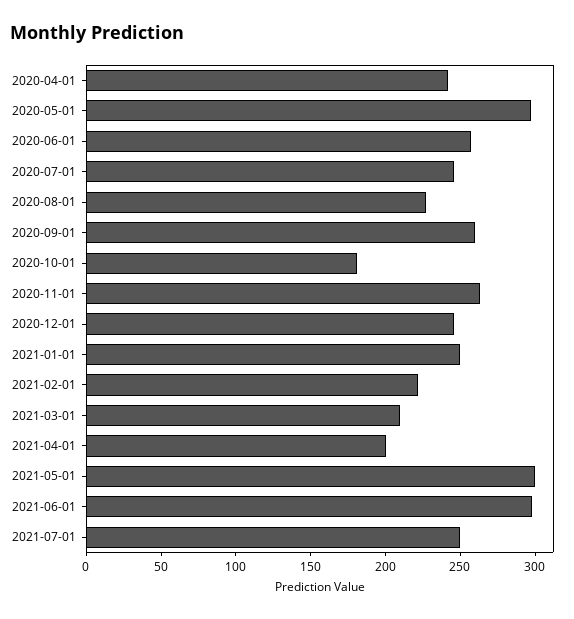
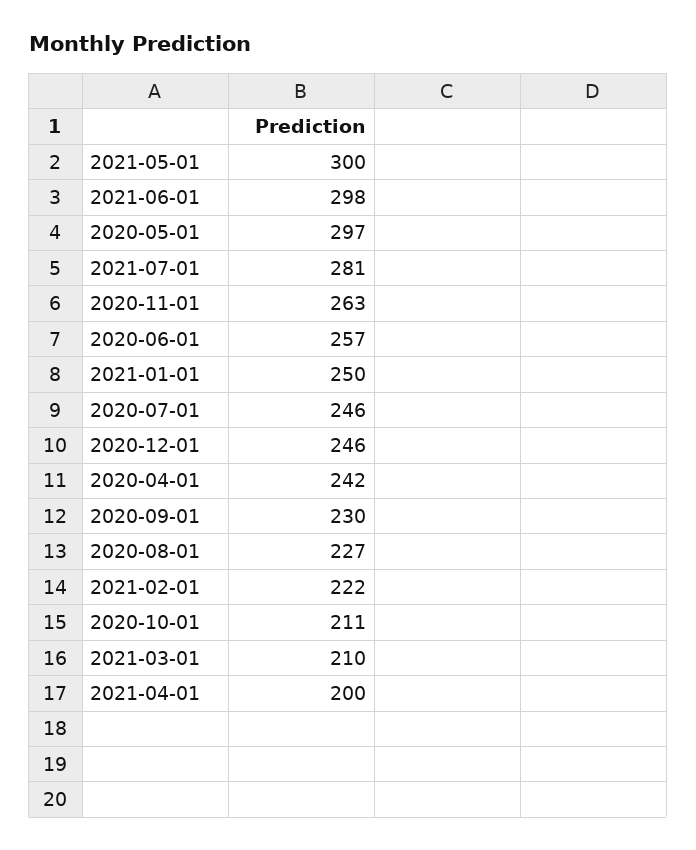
2020-09-01: 260 -> 230
2020-10-01: 180 -> 211
2021-07-01: 250 -> 281

